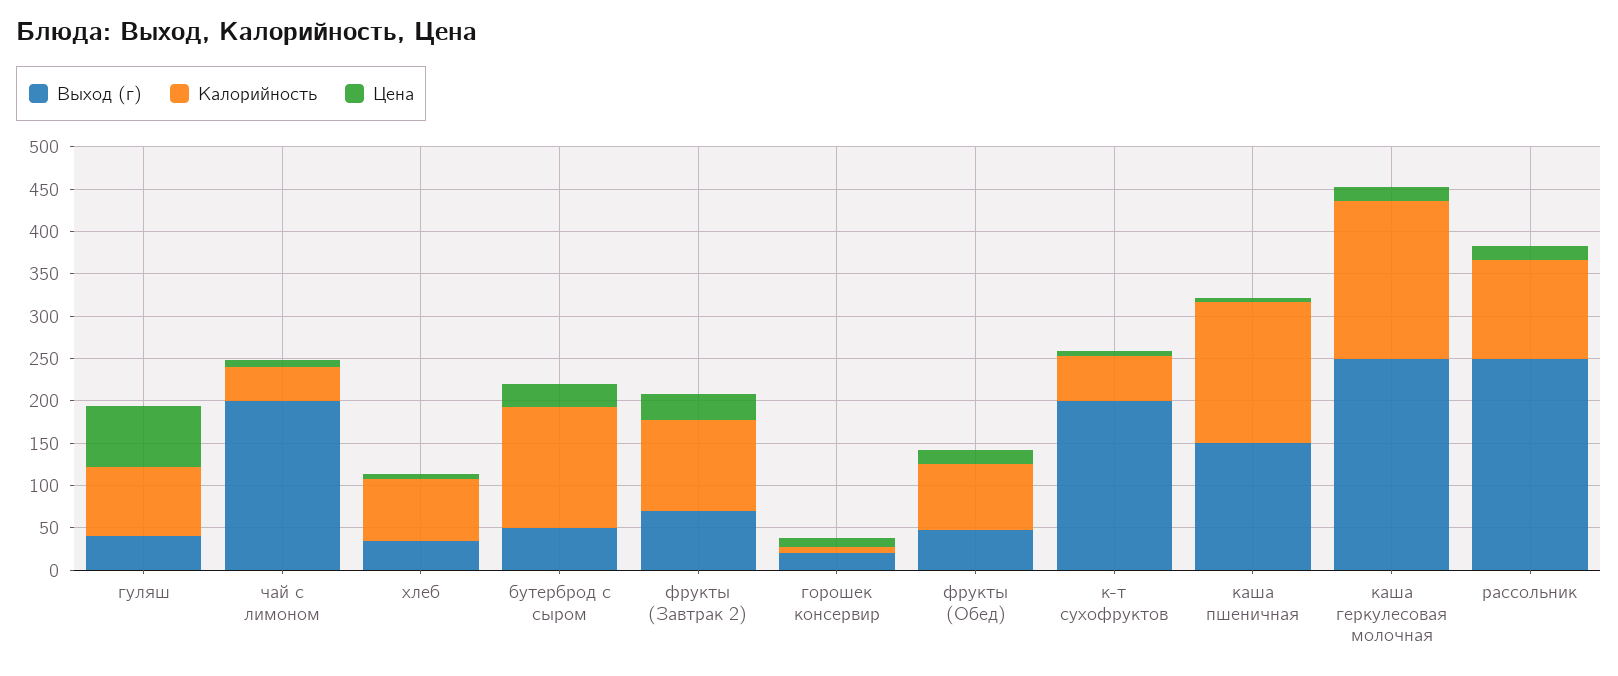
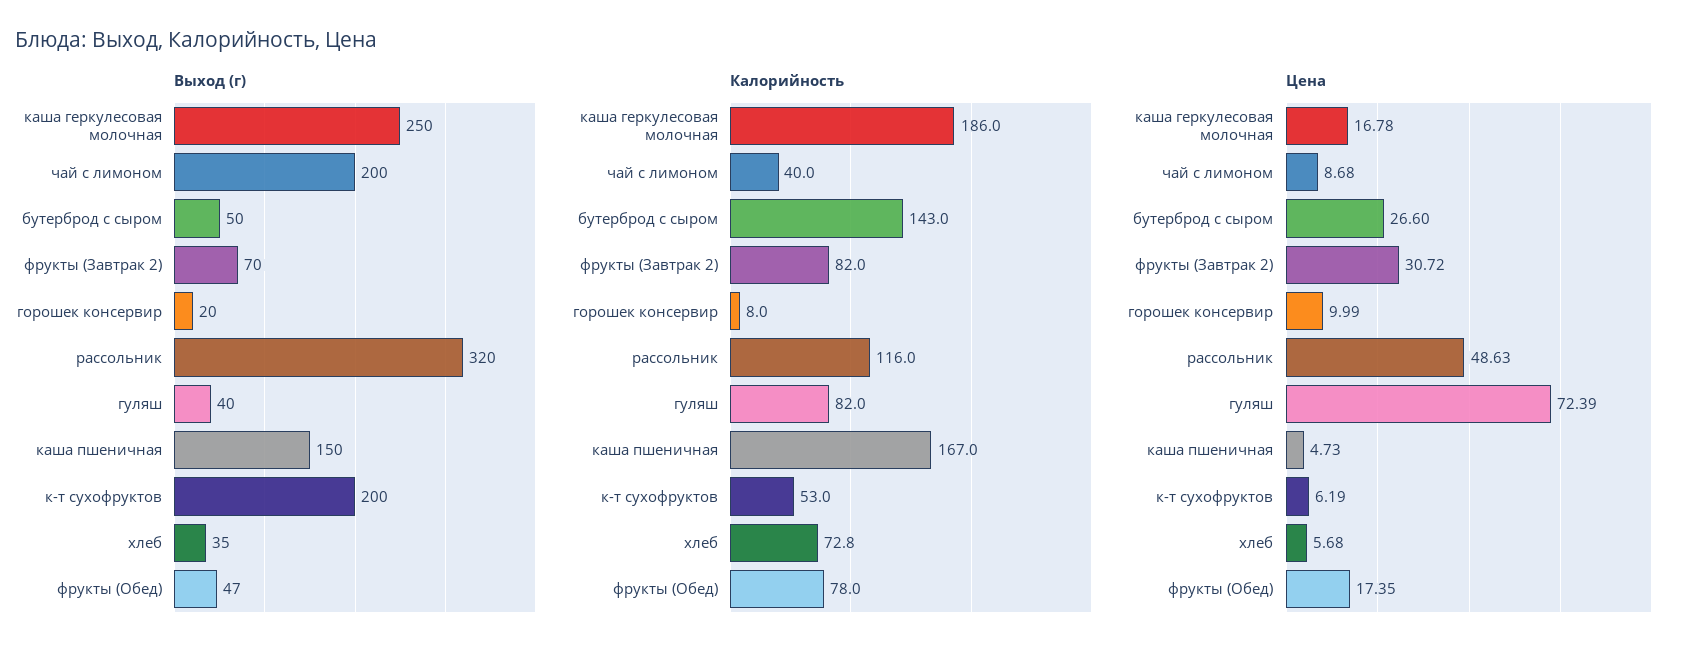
Калорийность, фрукты (Завтрак 2): 110 -> 82
Выход (г), рассольник: 250 -> 320
Цена, рассольник: 20 -> 48.63

